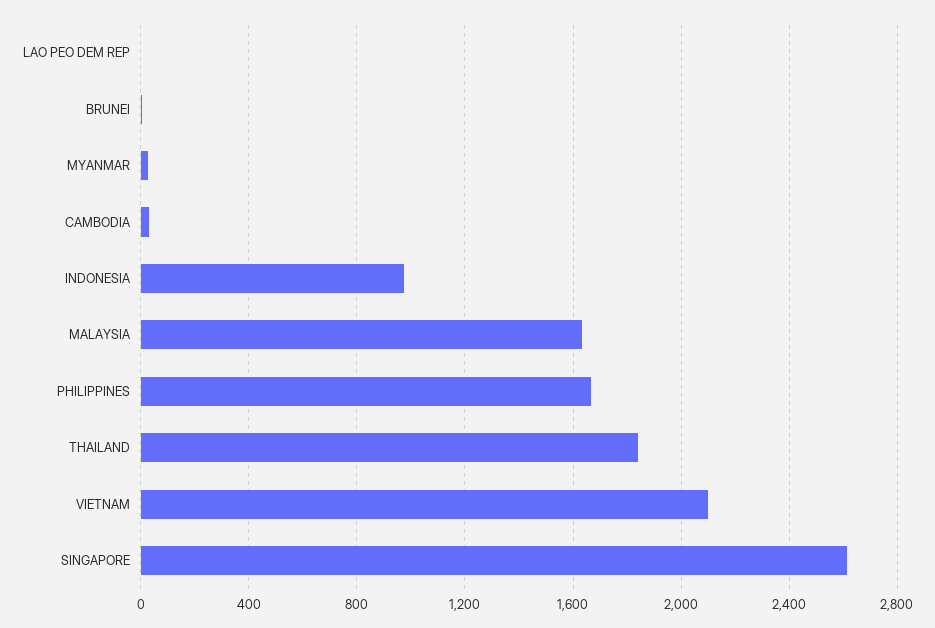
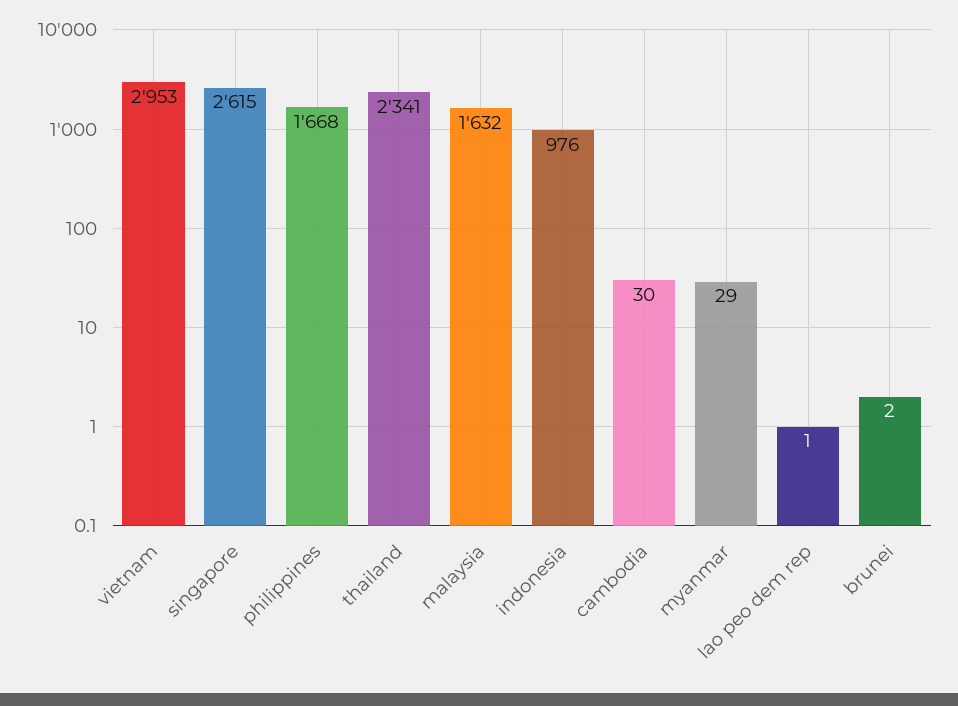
THAILAND: 1850 -> 2341
VIETNAM: 2100 -> 2953

